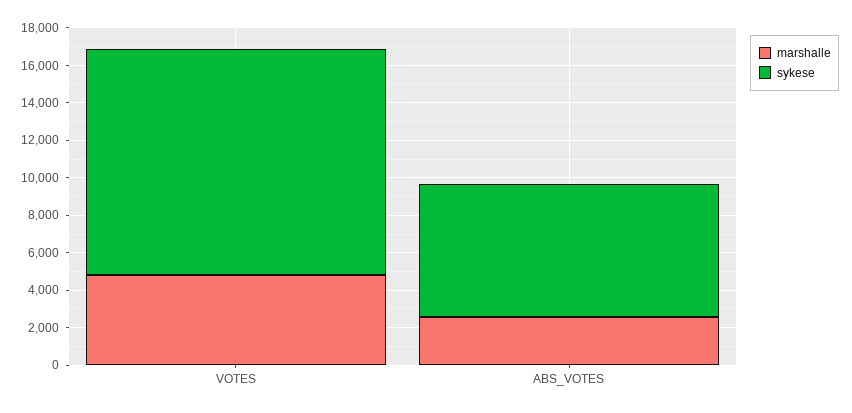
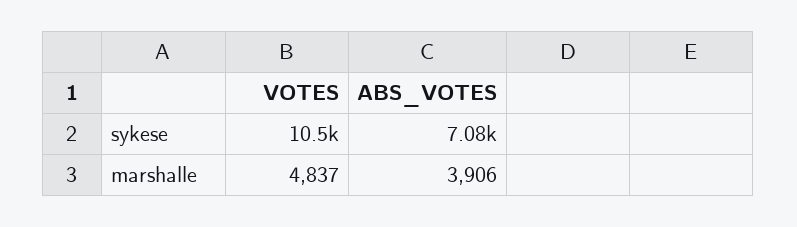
sykese, VOTES: 12000 -> 10500
marshalle, ABS_VOTES: 2500 -> 3906

